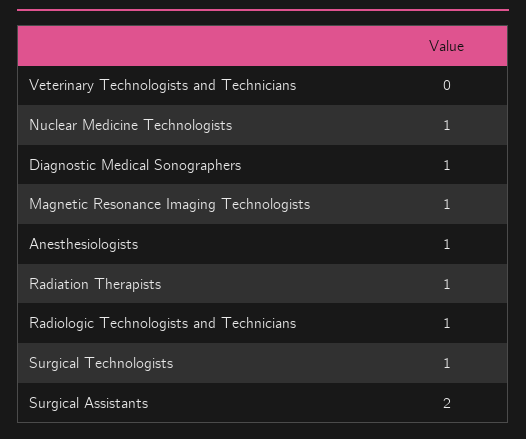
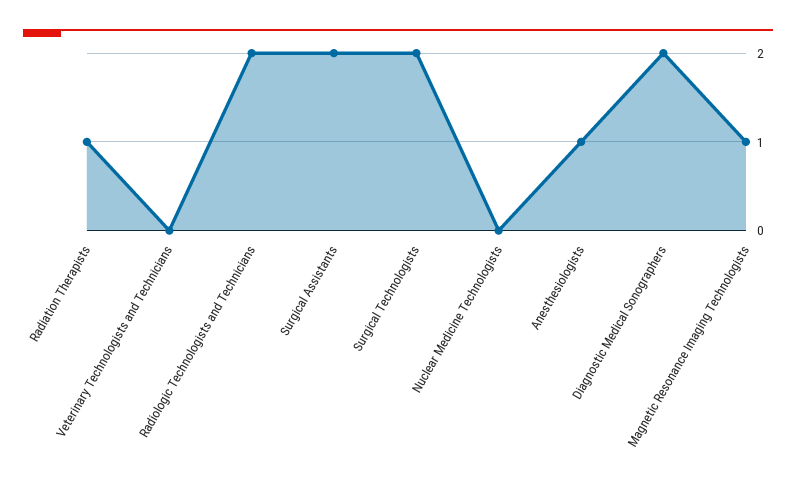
Nuclear Medicine Technologists: 1 -> 0
Diagnostic Medical Sonographers: 1 -> 2
Radiologic Technologists and Technicians: 1 -> 2
Surgical Technologists: 1 -> 2

